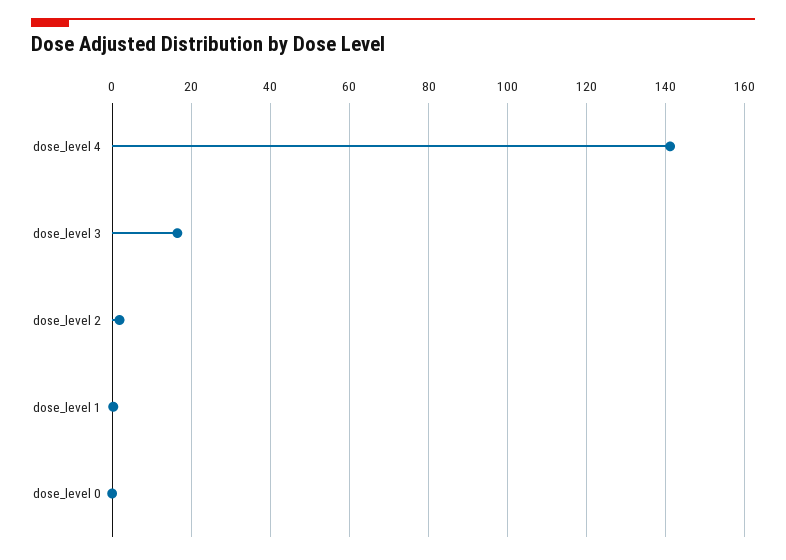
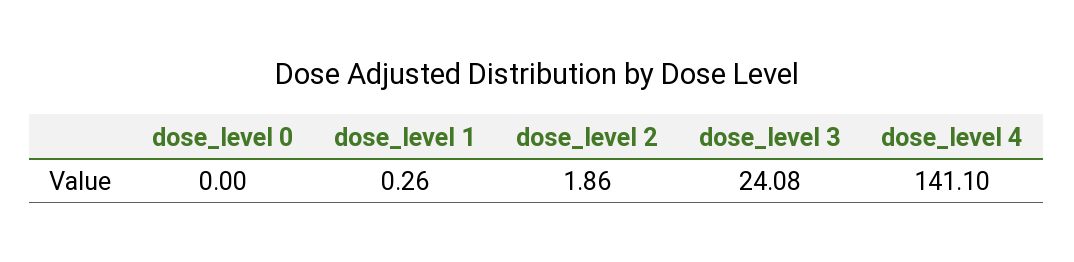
dose_level 3: 16 -> 24.08

